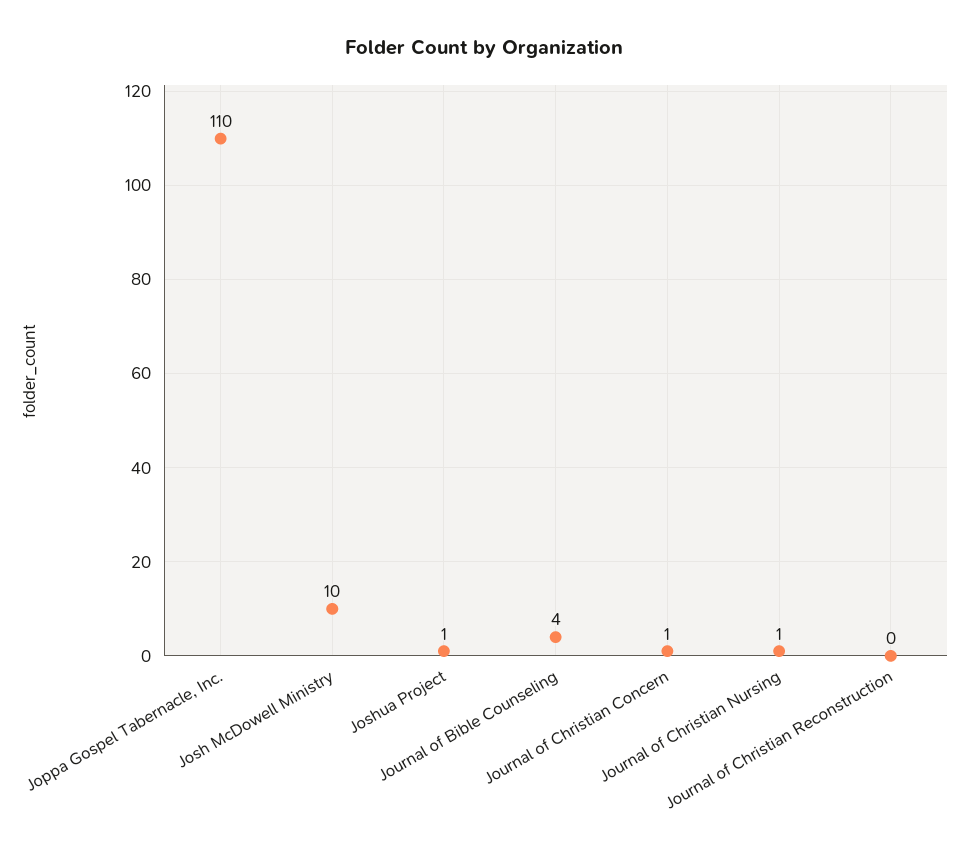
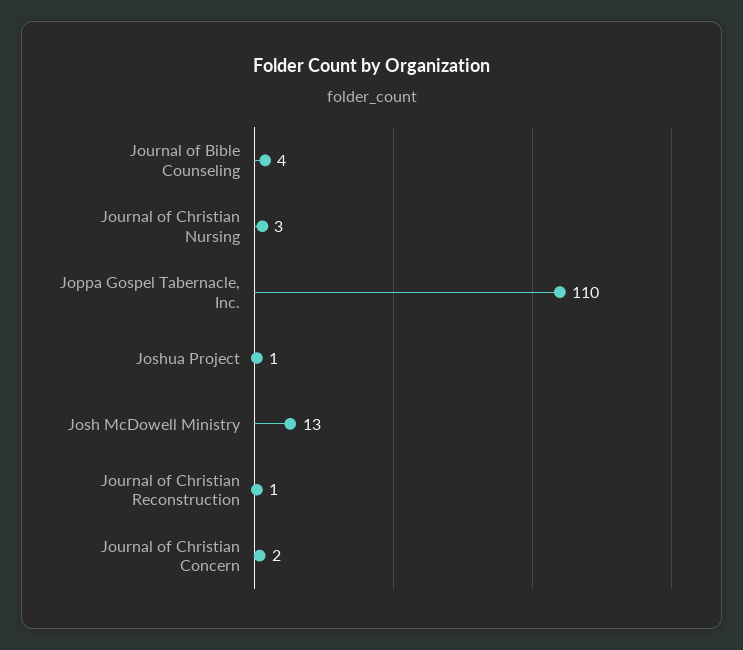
Josh McDowell Ministry: 10 -> 13
Journal of Christian Concern: 1 -> 2
Journal of Christian Nursing: 1 -> 3
Journal of Christian Reconstruction: 0 -> 1

